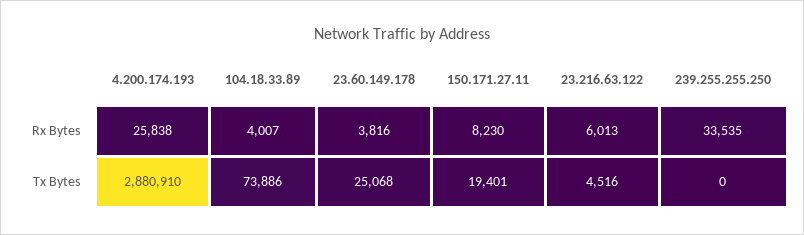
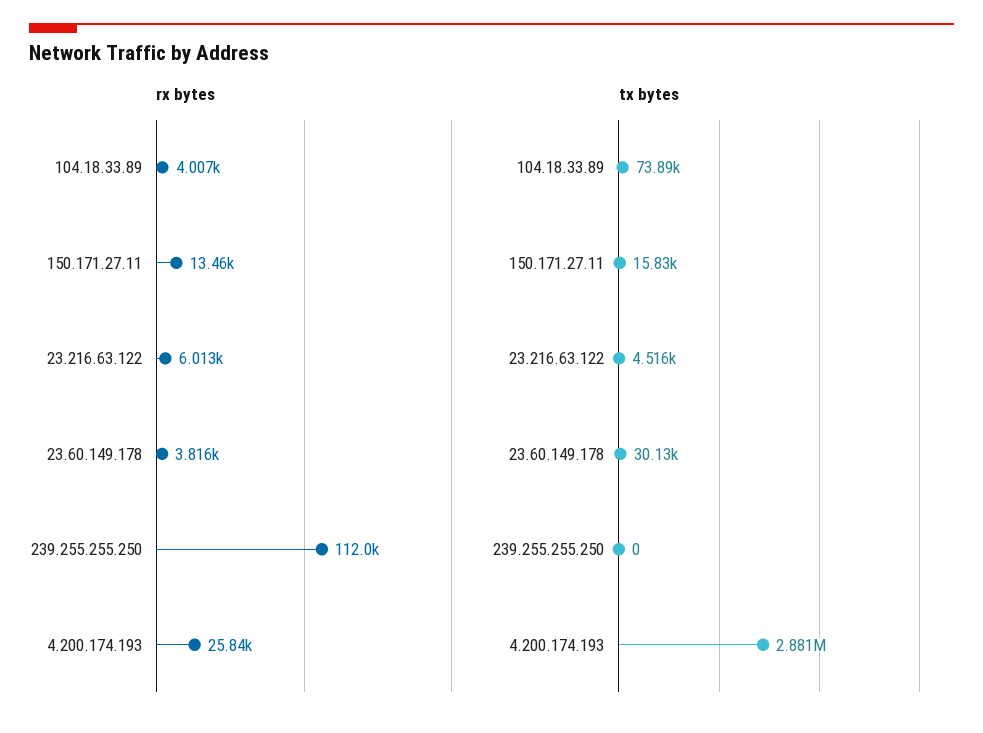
Rx Bytes, 150.171.27.11: 8230 -> 13460
Rx Bytes, 239.255.255.250: 33535 -> 112000
Tx Bytes, 23.60.149.178: 25068 -> 30130
Tx Bytes, 150.171.27.11: 19401 -> 15830

